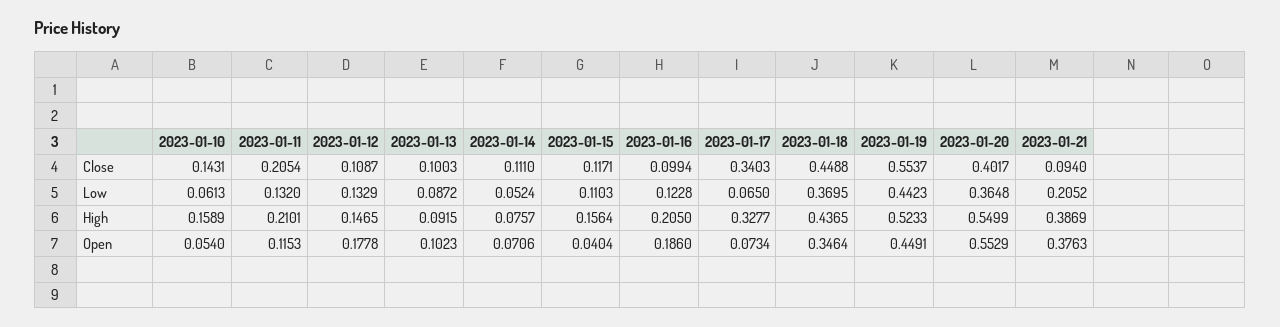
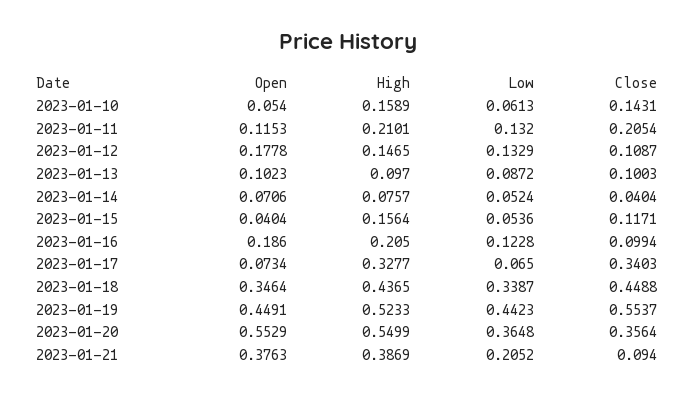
2023-01-14, Close: 0.111 -> 0.0404
2023-01-20, Close: 0.4017 -> 0.3564
2023-01-15, Low: 0.1103 -> 0.0536
2023-01-18, Low: 0.3695 -> 0.3387
2023-01-13, High: 0.0915 -> 0.097

